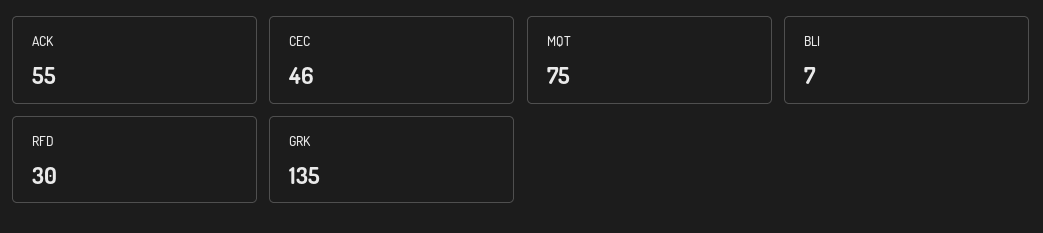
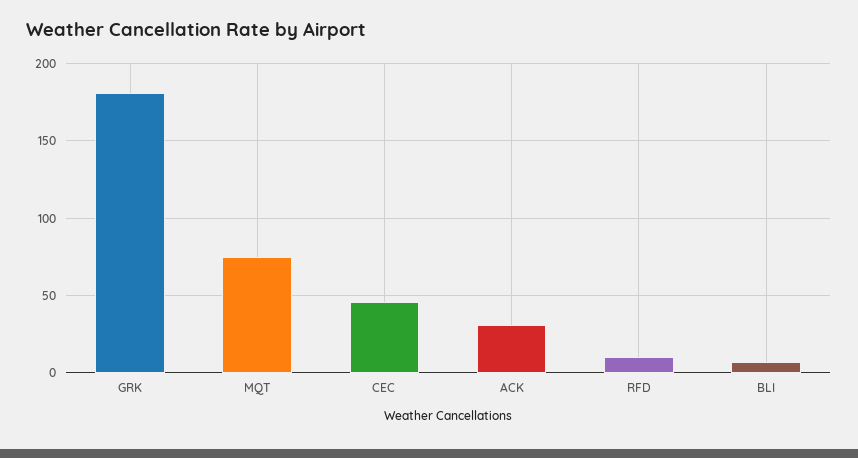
ACK: 55 -> 30
RFD: 30 -> 10
GRK: 135 -> 180

